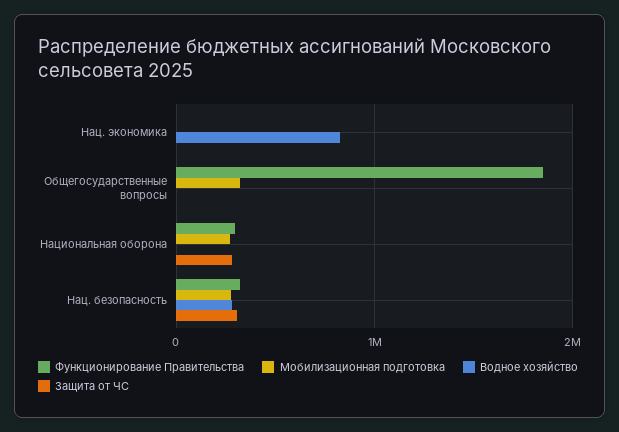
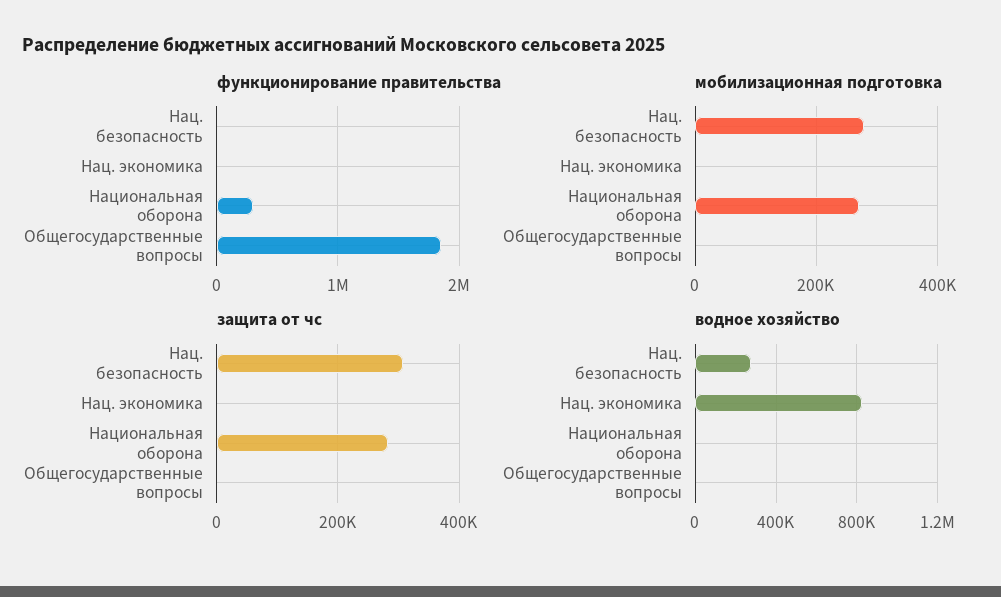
Мобилизационная подготовка, Общегосударственные вопросы: 300000 -> 0
Функционирование Правительства, Нац. безопасность: 300000 -> 0

